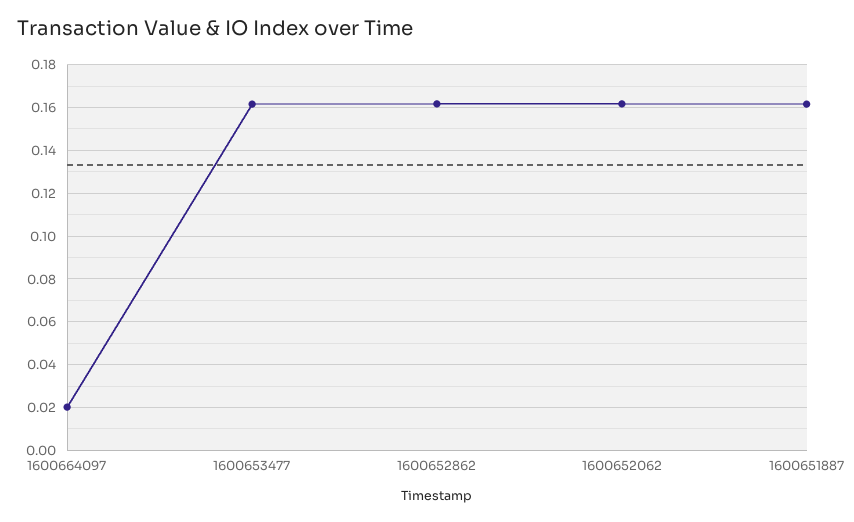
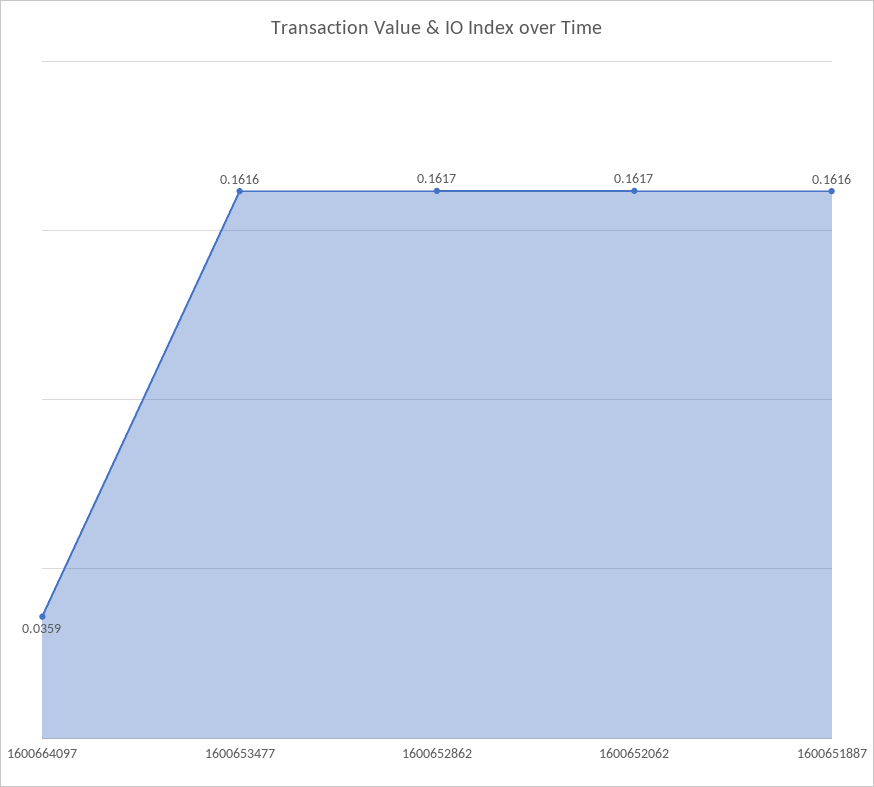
1600664097: 0.02 -> 0.0359

